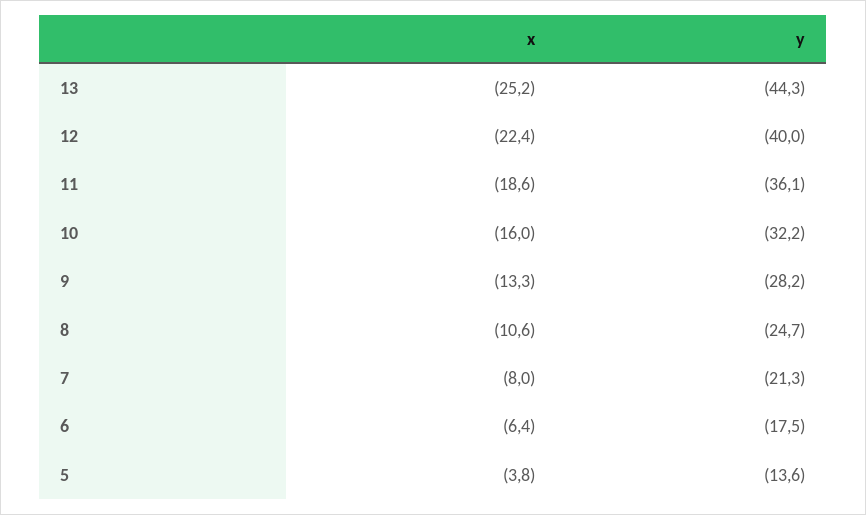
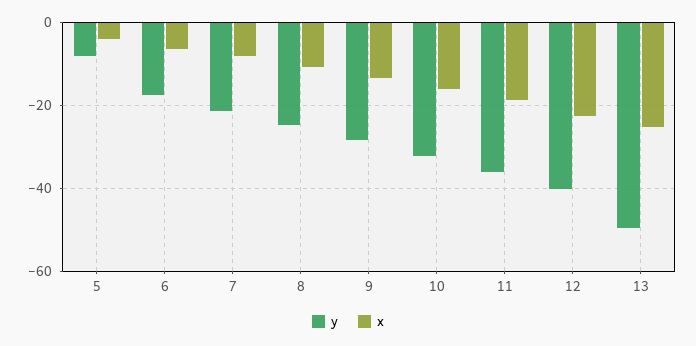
y, 13: -44.3 -> -50
y, 5: -13.6 -> -8

